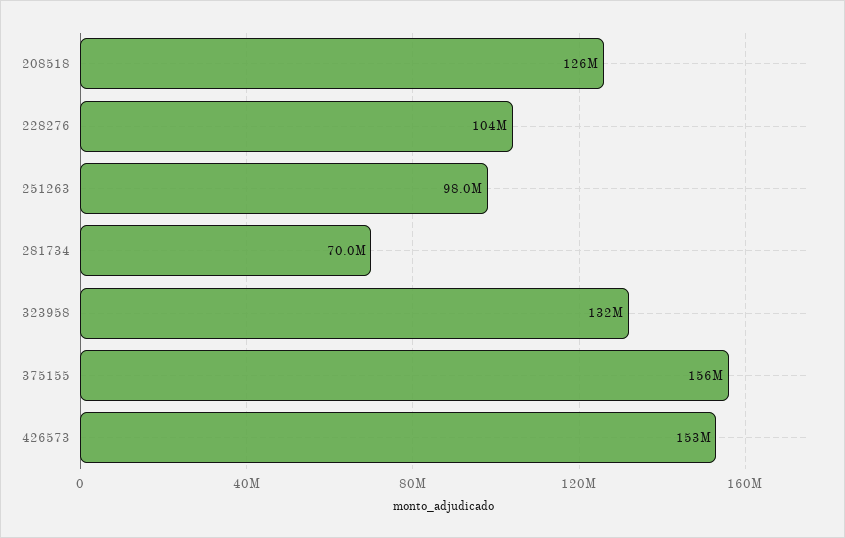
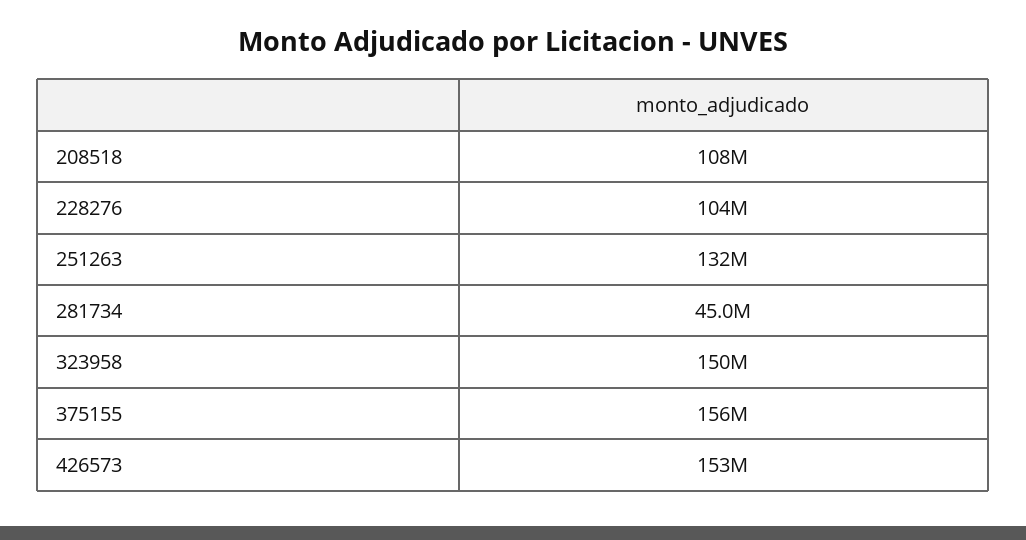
208518: 126000000 -> 108000000
251263: 98000000 -> 132000000
281734: 70000000 -> 45000000
323958: 132000000 -> 150000000

